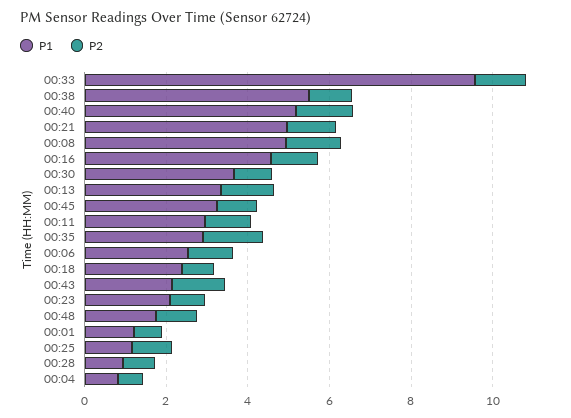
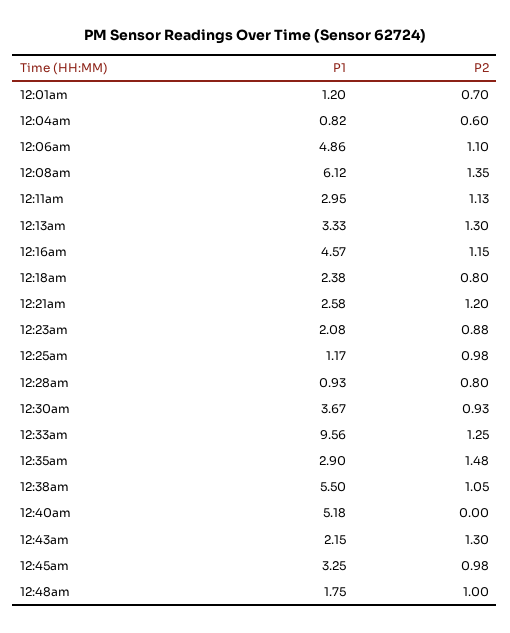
P2, 00:40: 1.5 -> 0
P1, 00:21: 5 -> 2.58
P1, 00:08: 5 -> 6.12
P1, 00:06: 2.5 -> 4.86

